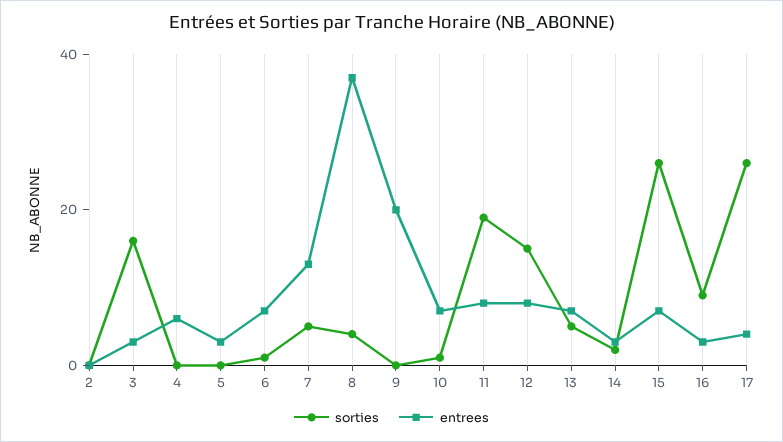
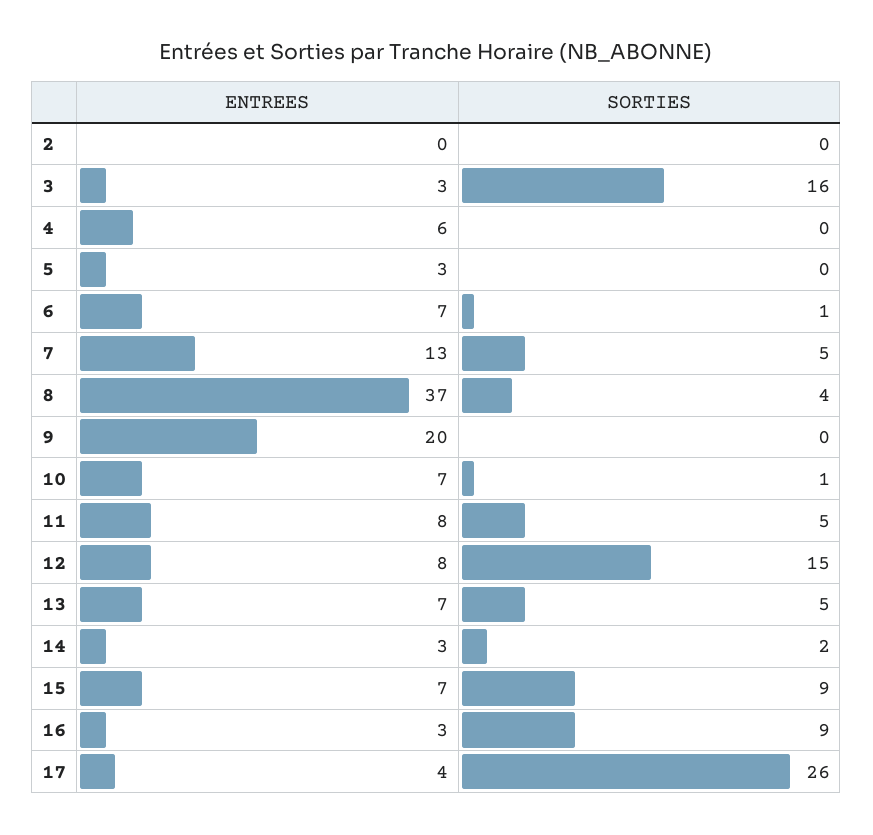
sorties, 11: 20 -> 5
sorties, 15: 25 -> 9

